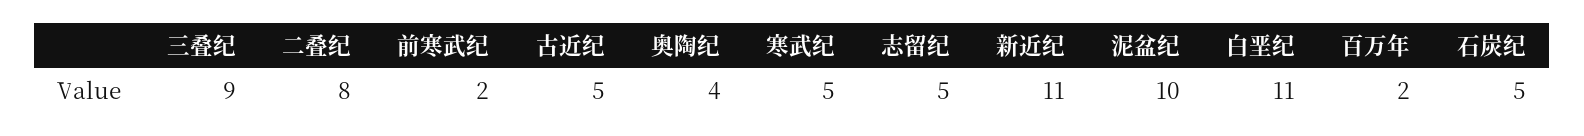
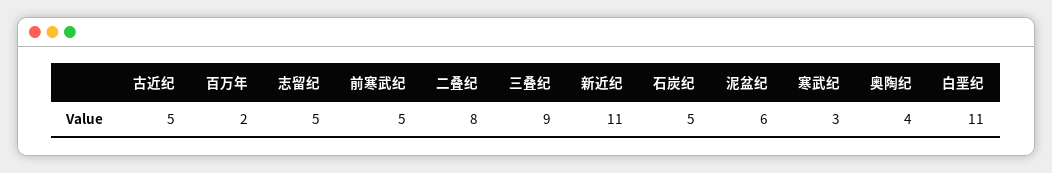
前寒武纪: 2 -> 5
寒武纪: 5 -> 3
泥盆纪: 10 -> 6

